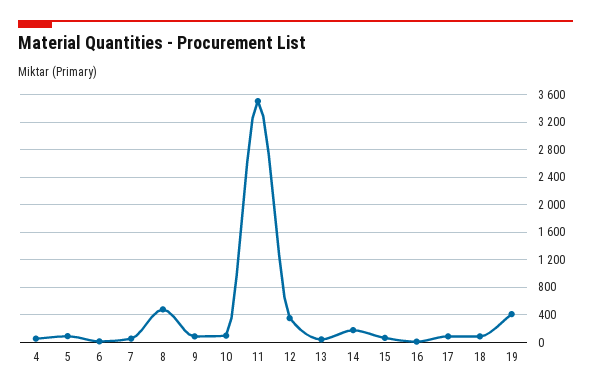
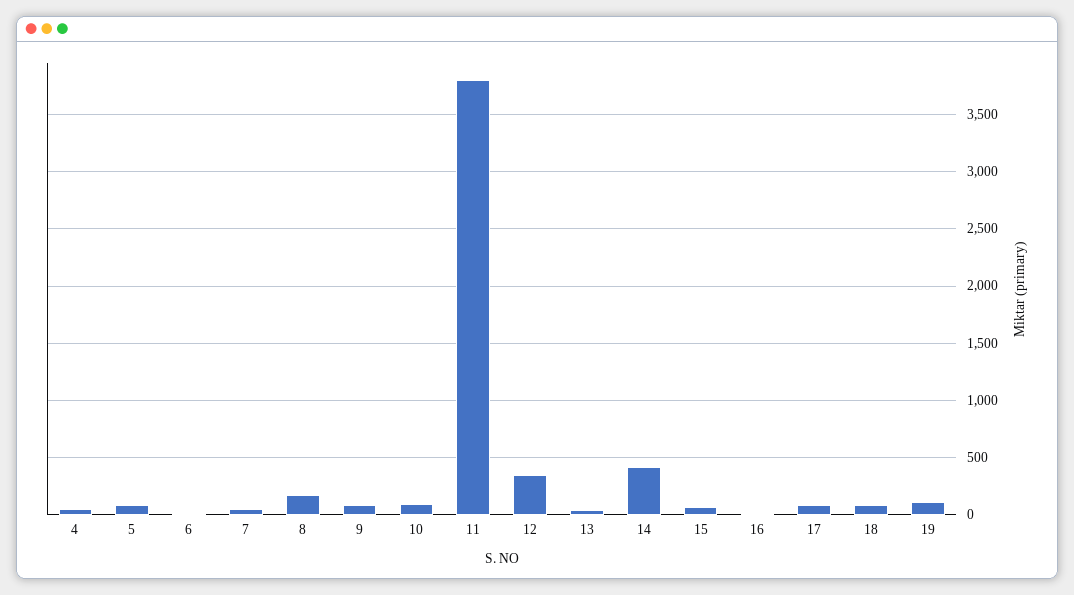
8: 500 -> 200
11: 3500 -> 3800
14: 200 -> 400
19: 400 -> 100

